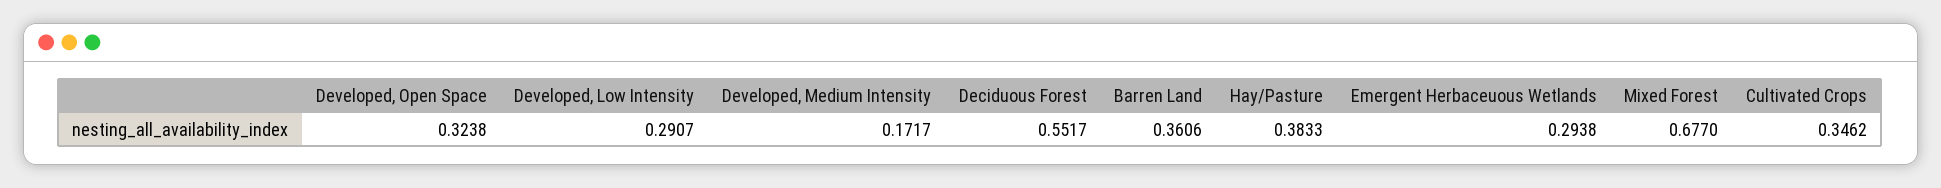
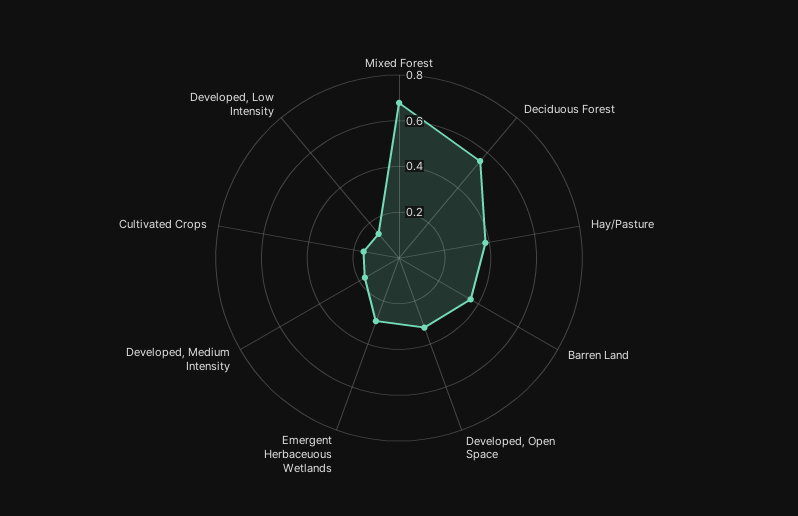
Developed, Low Intensity: 0.2907 -> 0.15
Cultivated Crops: 0.3462 -> 0.15

